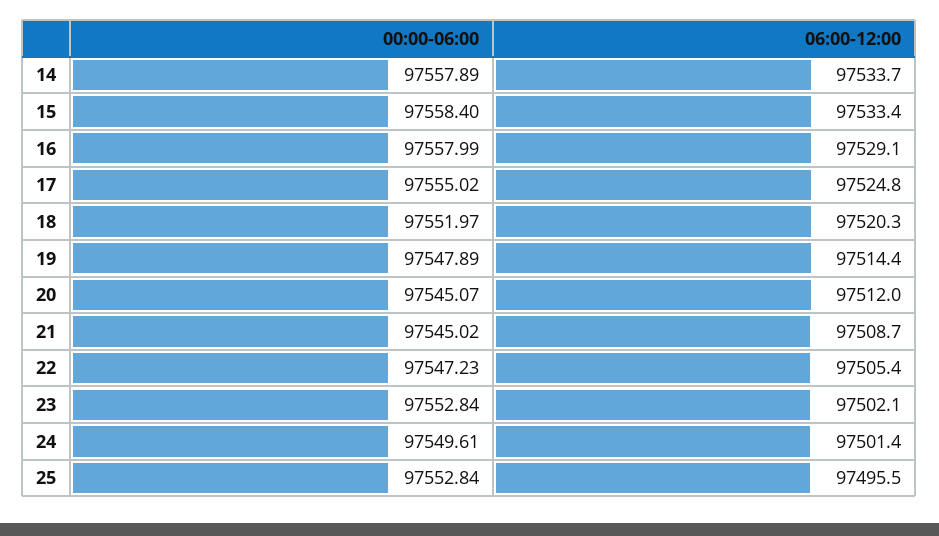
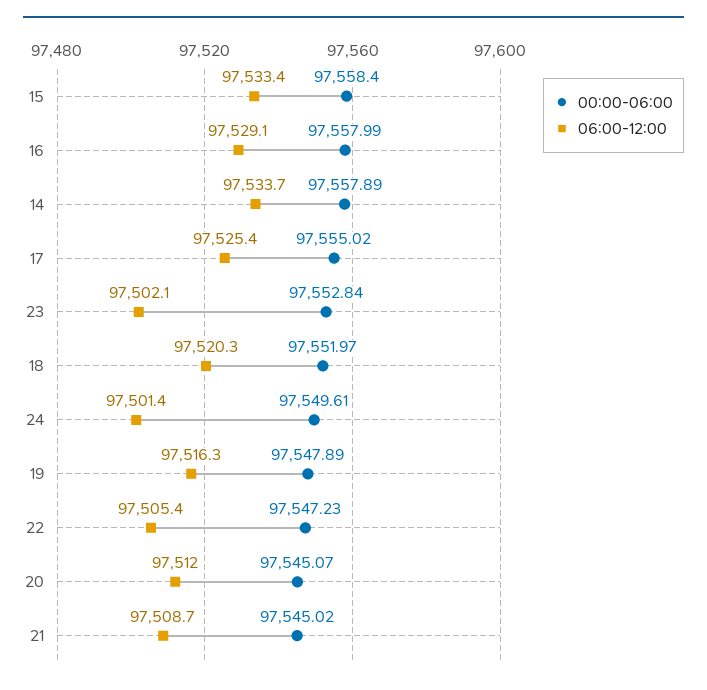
06:00-12:00, 17: 97524.8 -> 97525.4
06:00-12:00, 19: 97514.4 -> 97516.3
00:00-06:00, 25: 97552.84 -> none
06:00-12:00, 25: 97495.5 -> none

